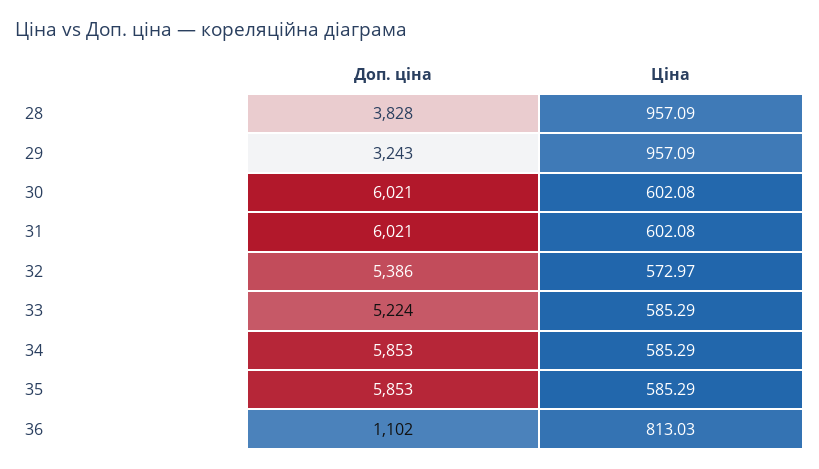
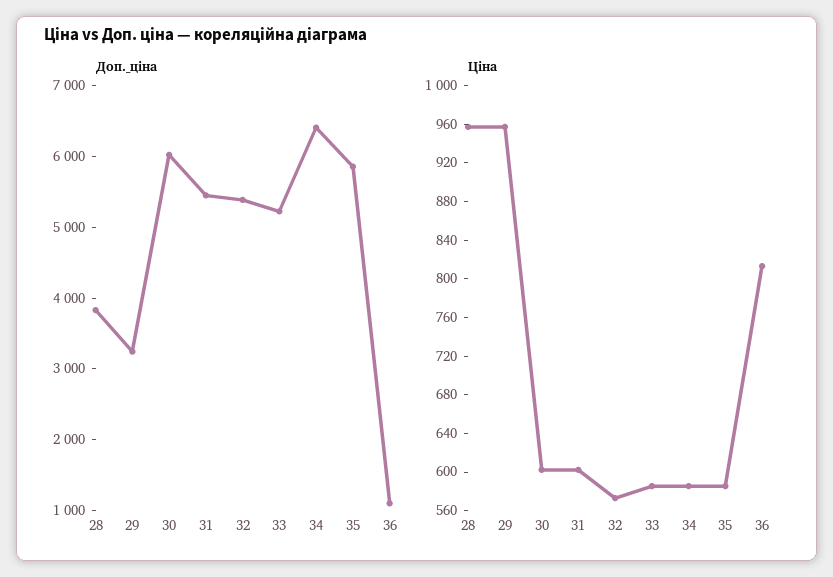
Доп. ціна, 31: 6021 -> 5400
Доп. ціна, 34: 5853 -> 6400

